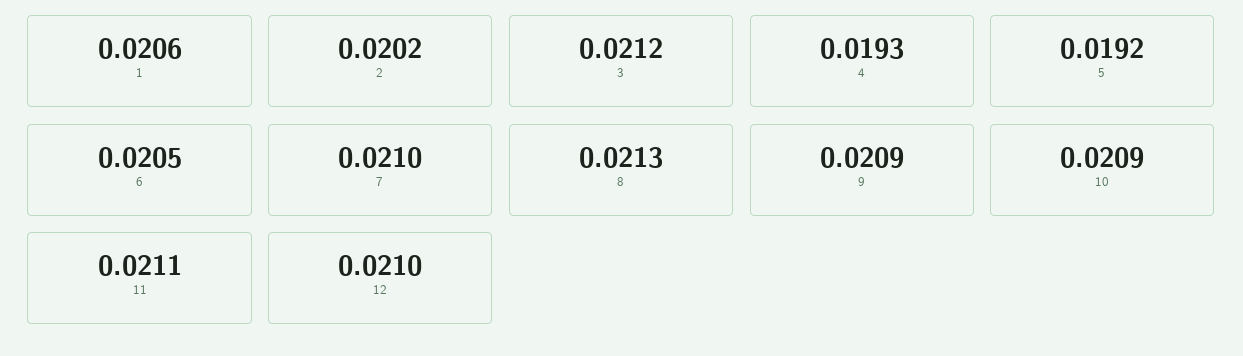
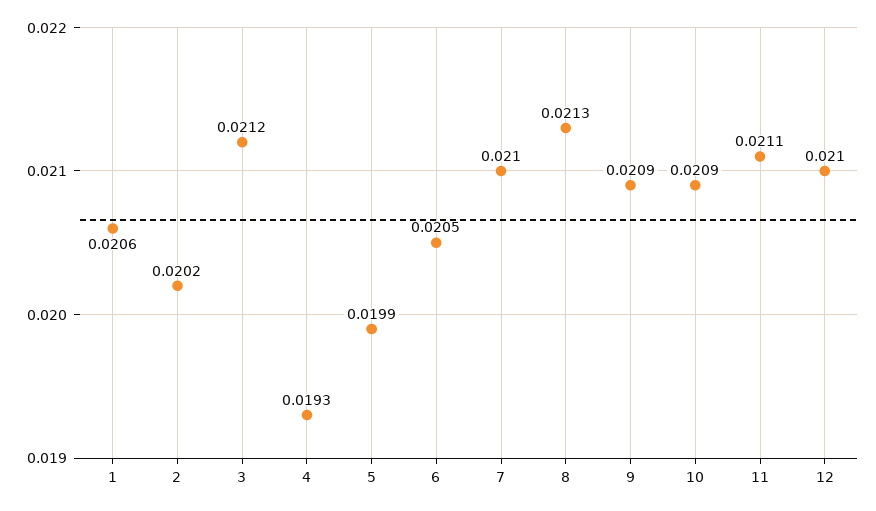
5: 0.0192 -> 0.0199

